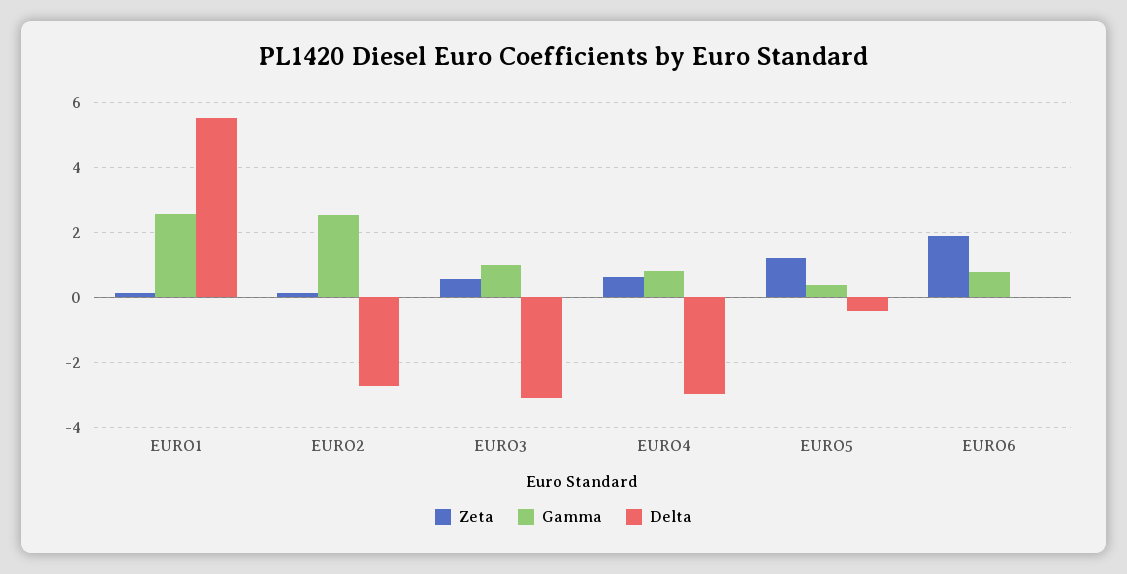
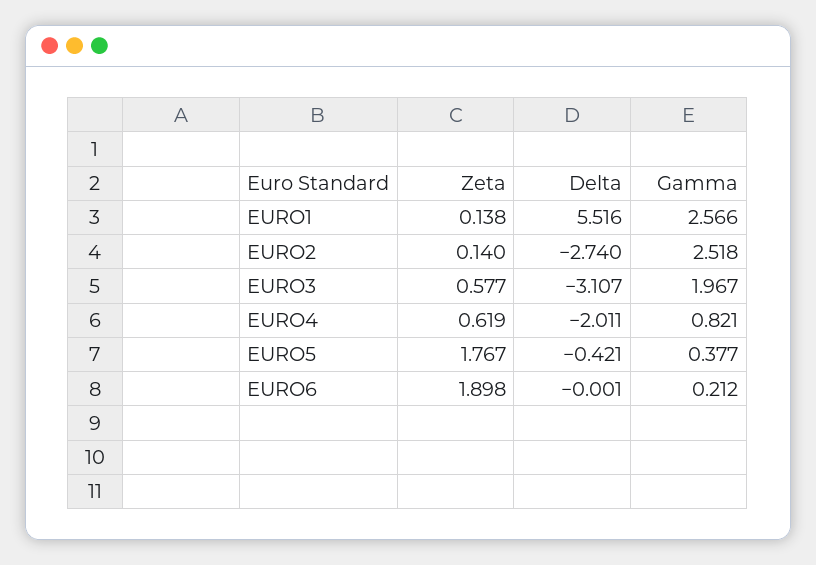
Gamma, EURO3: 1 -> 1.967
Delta, EURO4: -3 -> -2.011
Zeta, EURO5: 1.2 -> 1.767
Gamma, EURO6: 0.8 -> 0.212

